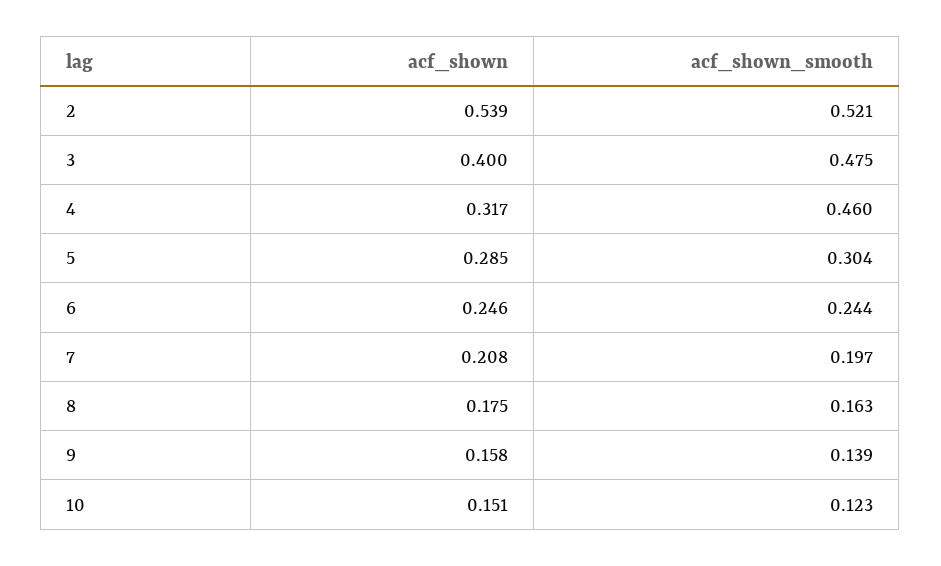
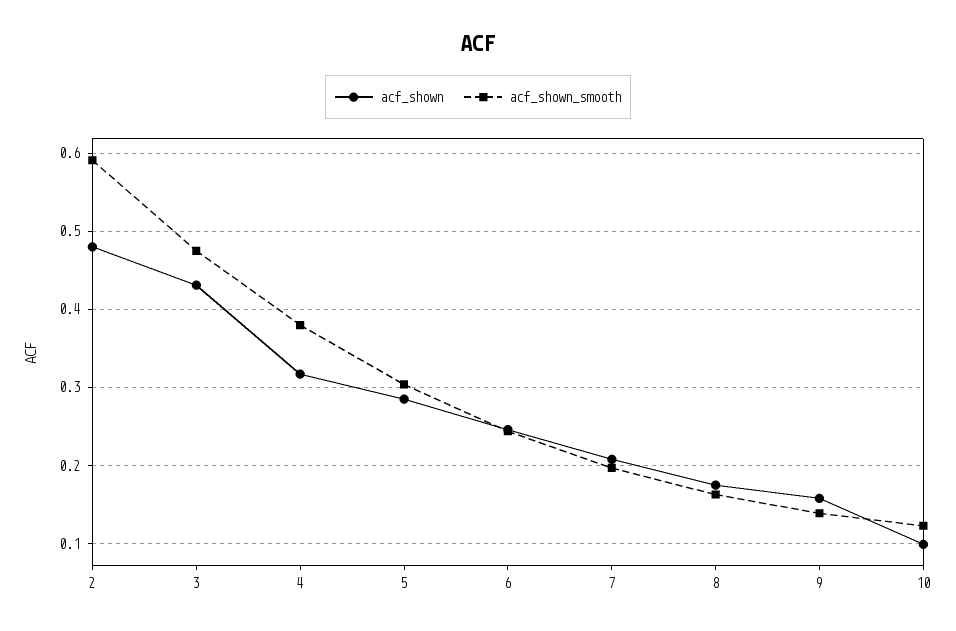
acf_shown, 2: 0.539 -> 0.48
acf_shown_smooth, 2: 0.521 -> 0.59
acf_shown, 3: 0.4 -> 0.43
acf_shown_smooth, 4: 0.46 -> 0.38
acf_shown, 10: 0.151 -> 0.1

